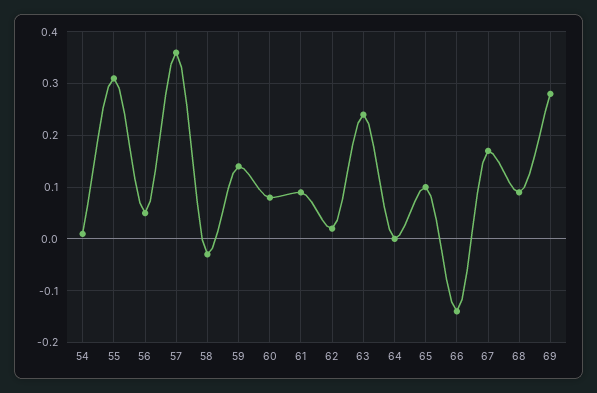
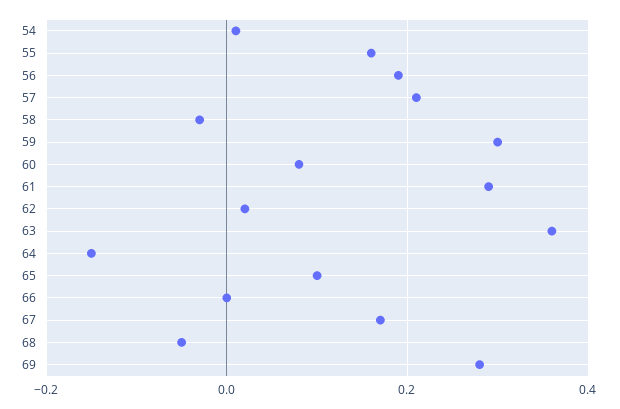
55: 0.3 -> 0.15
56: 0.05 -> 0.2
57: 0.35 -> 0.2
59: 0.15 -> 0.3
61: 0.1 -> 0.3
63: 0.25 -> 0.35
64: 0 -> -0.15
66: -0.15 -> 0
68: 0.1 -> -0.05

